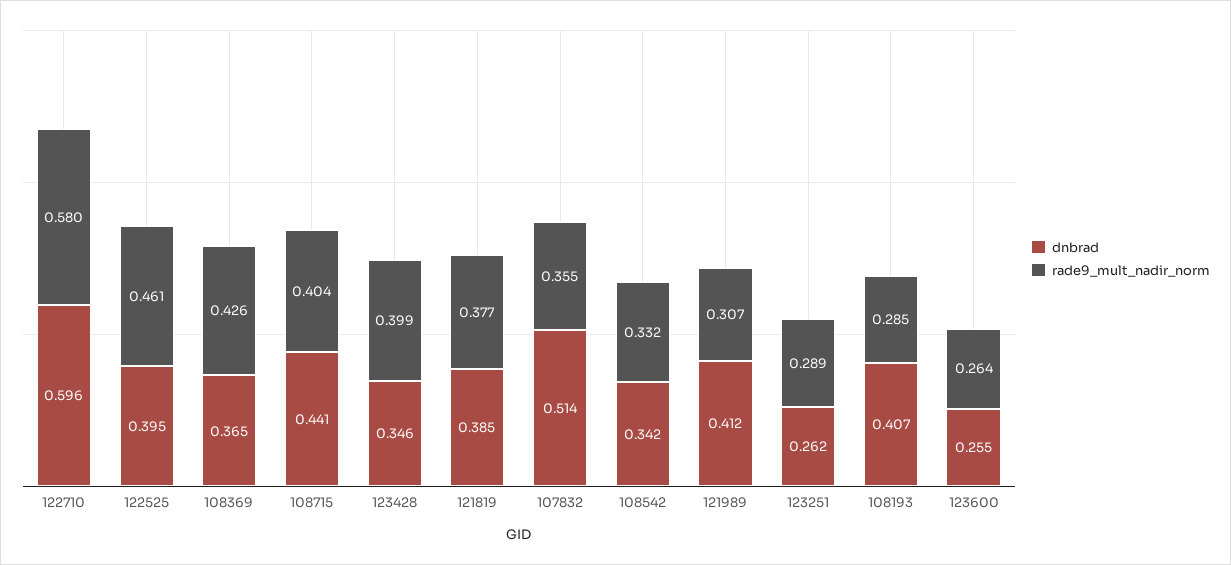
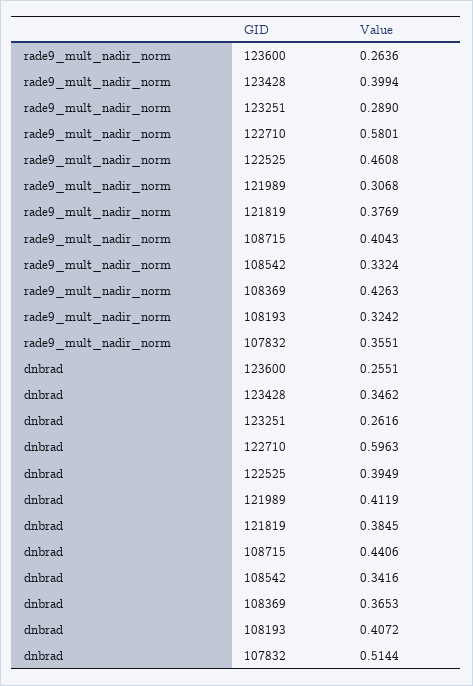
rade9_mult_nadir_norm, 108193: 0.285 -> 0.3242

